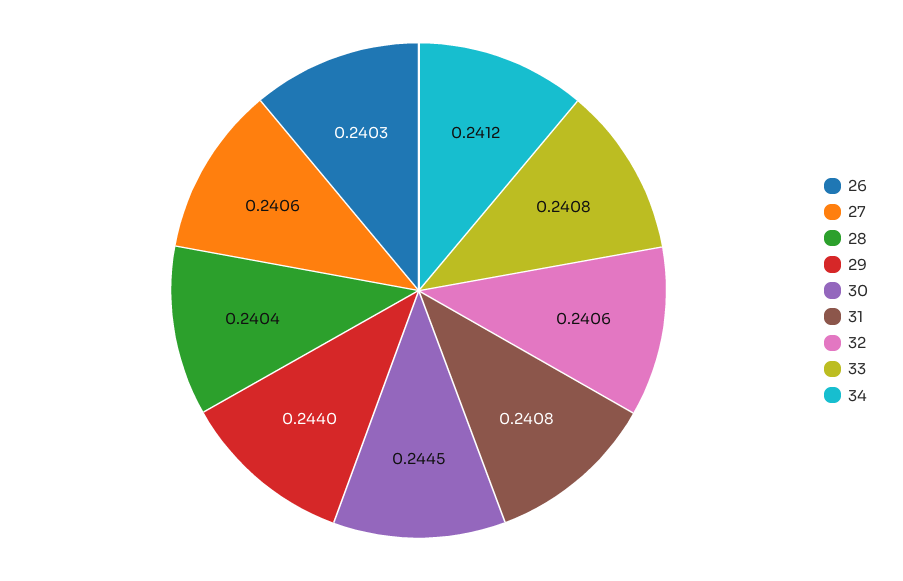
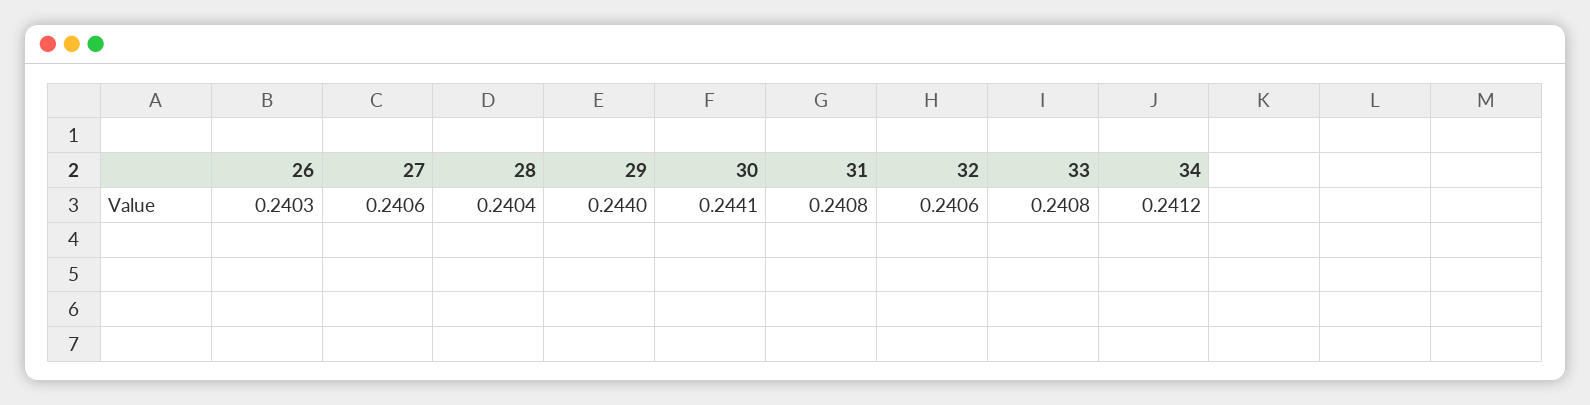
30: 0.2445 -> 0.2441

